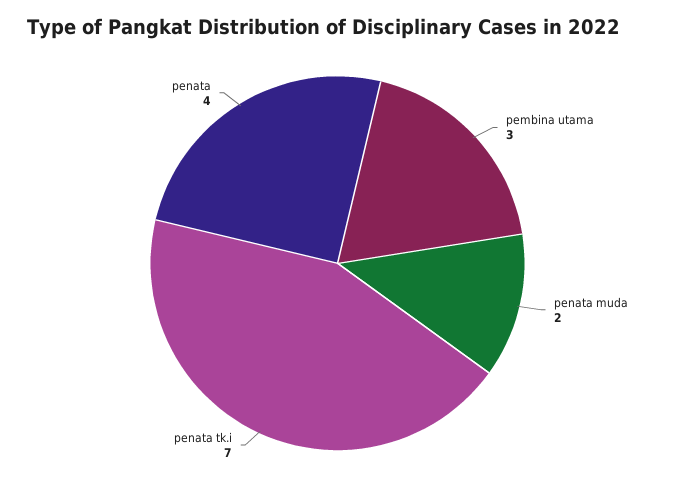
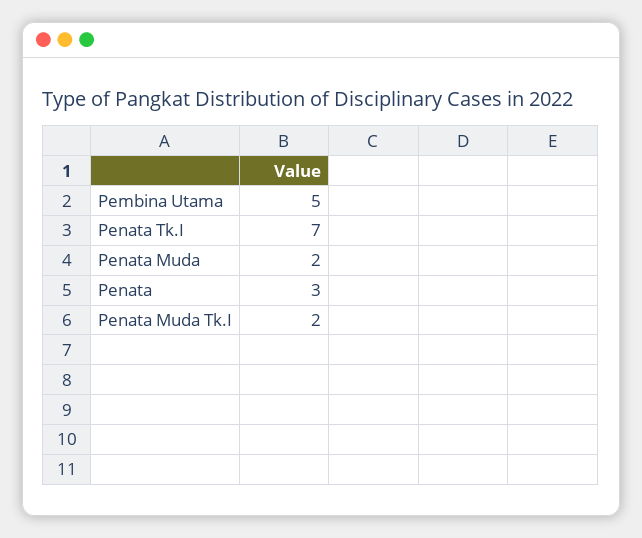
pembina utama: 3 -> 5
penata: 4 -> 3
Penata Muda Tk.I: none -> 2

